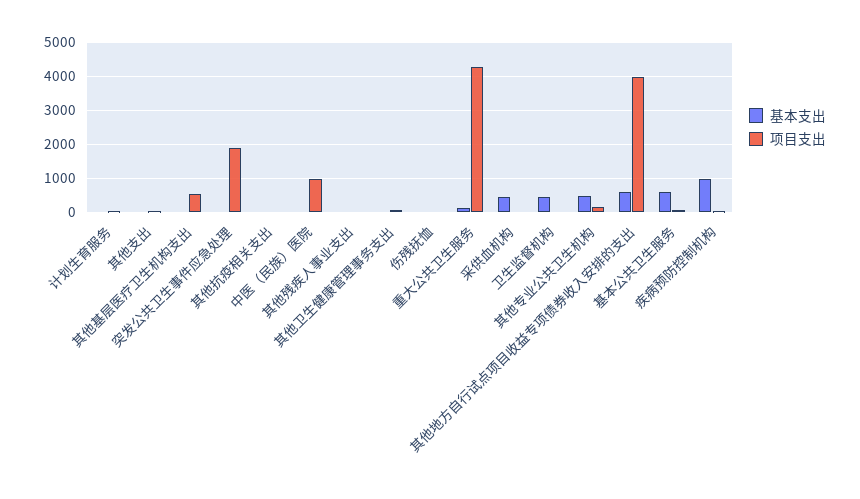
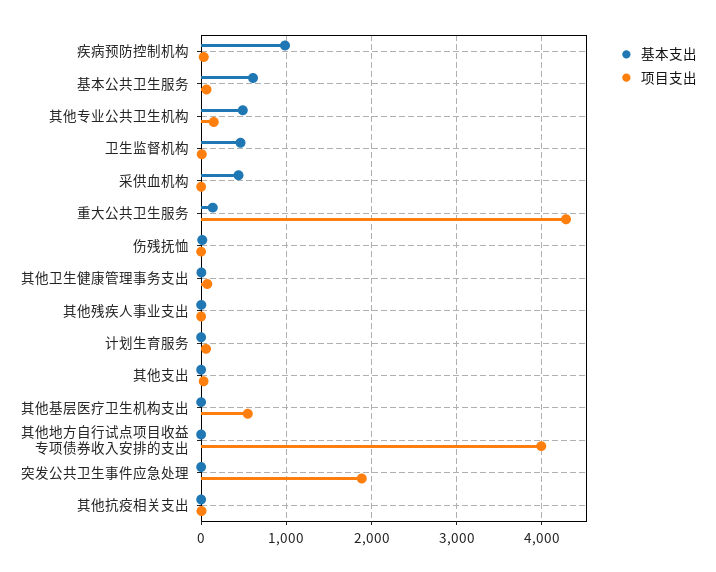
基本支出, 中医（民族）医院: 0 -> none
项目支出, 中医（民族）医院: 1000 -> none
基本支出, 其他地方自行试点项目收益专项债券收入安排的支出: 600 -> 0

